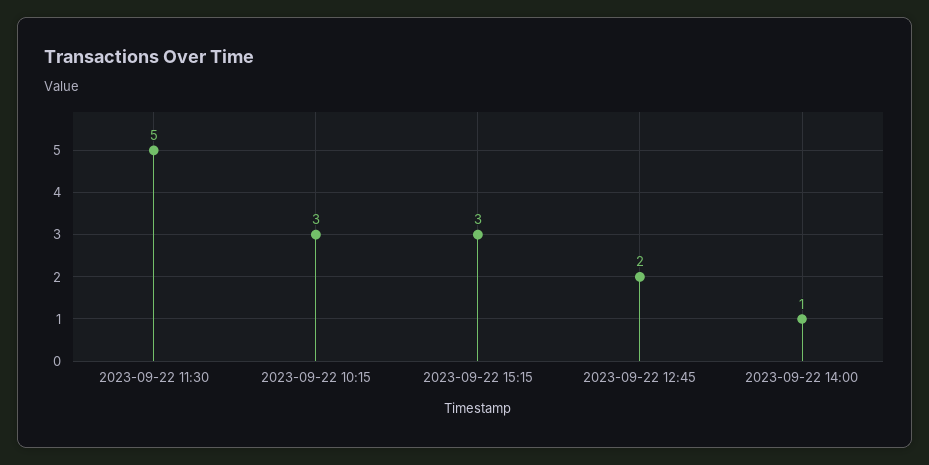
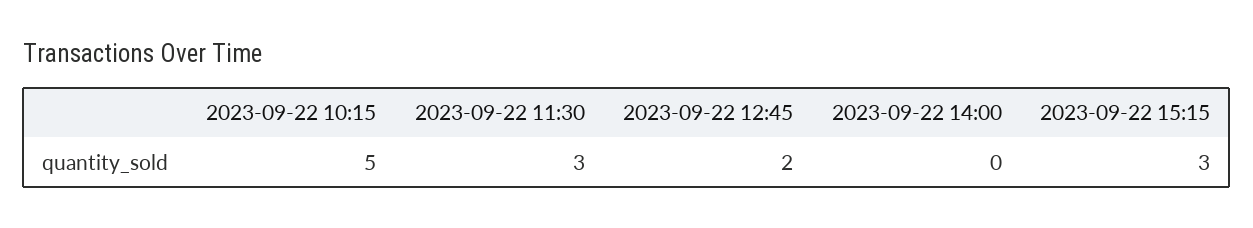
2023-09-22 11:30: 5 -> 3
2023-09-22 10:15: 3 -> 5
2023-09-22 14:00: 1 -> 0

